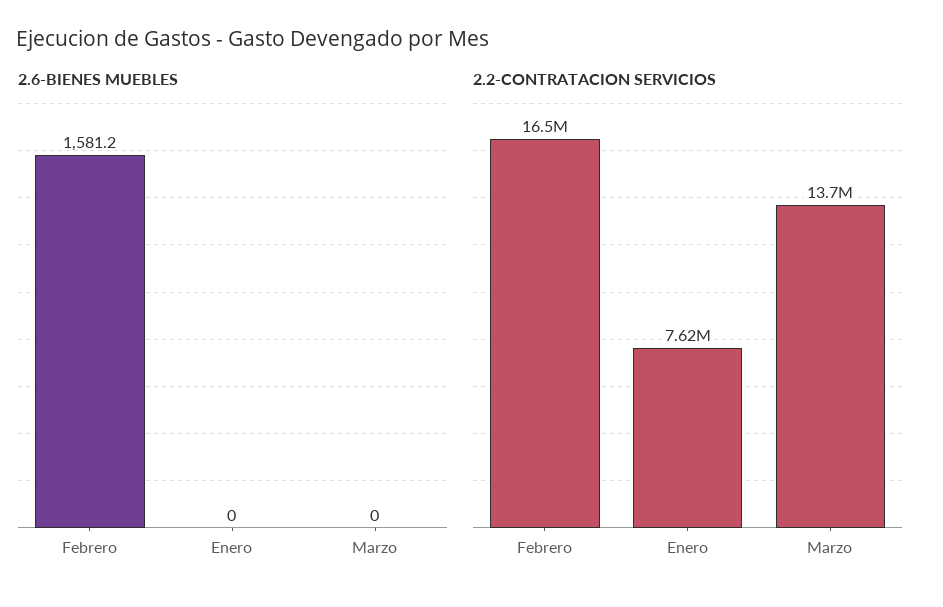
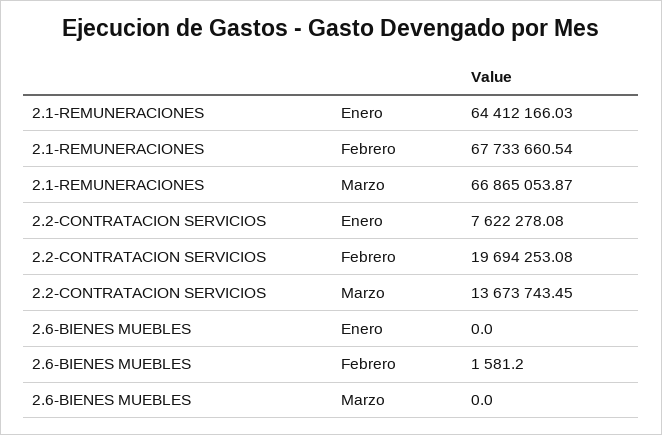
2.2-CONTRATACION SERVICIOS, Febrero: 16500000 -> 19694253.08
2.1-REMUNERACIONES, Enero: none -> 64412166.03
2.1-REMUNERACIONES, Febrero: none -> 67733660.54
2.1-REMUNERACIONES, Marzo: none -> 66865053.87

